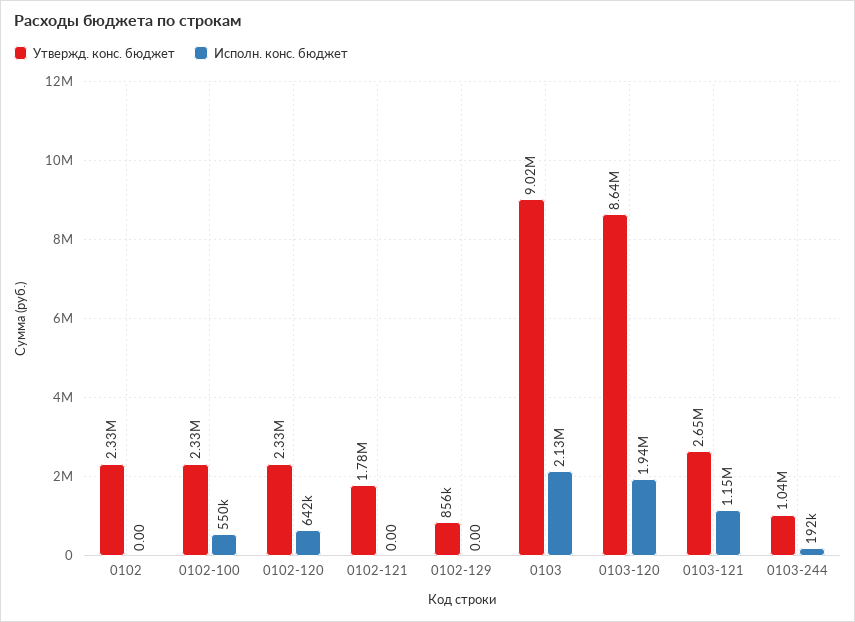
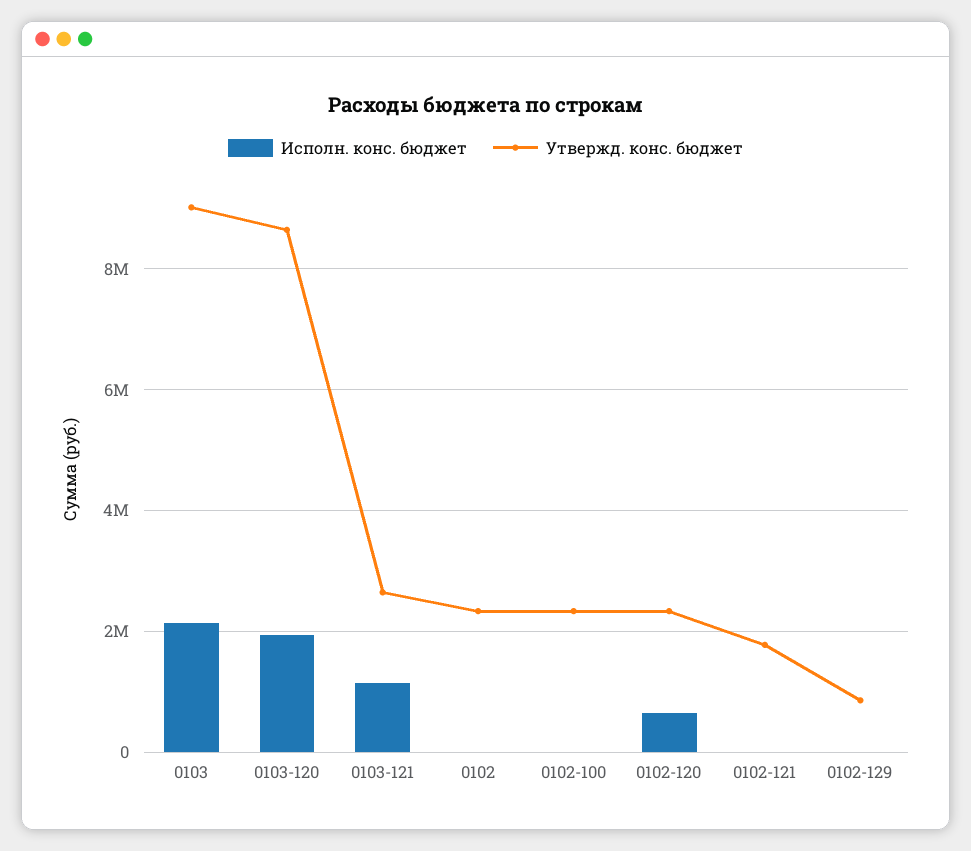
Исполн. конс. бюджет, 0102-100: 550000 -> 0
Утвержд. конс. бюджет, 0103-244: 1040000 -> none
Исполн. конс. бюджет, 0103-244: 192000 -> none

